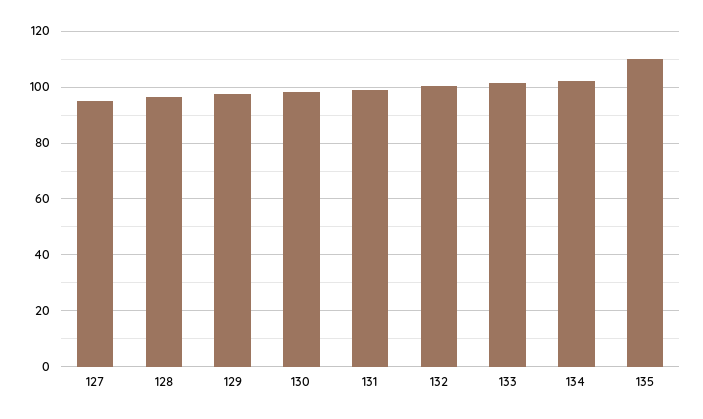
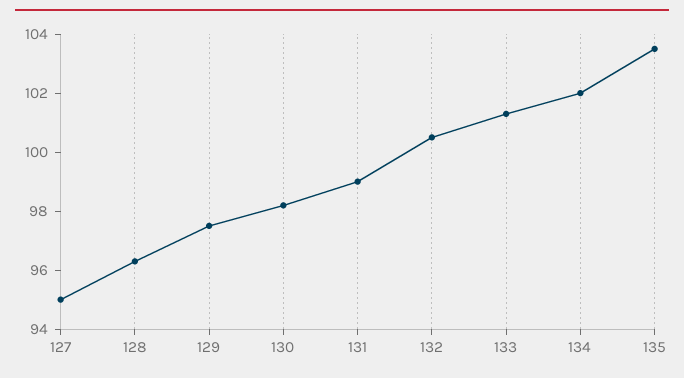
135: 110 -> 103.5

